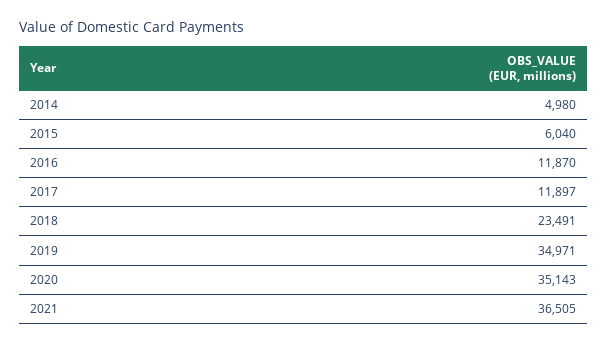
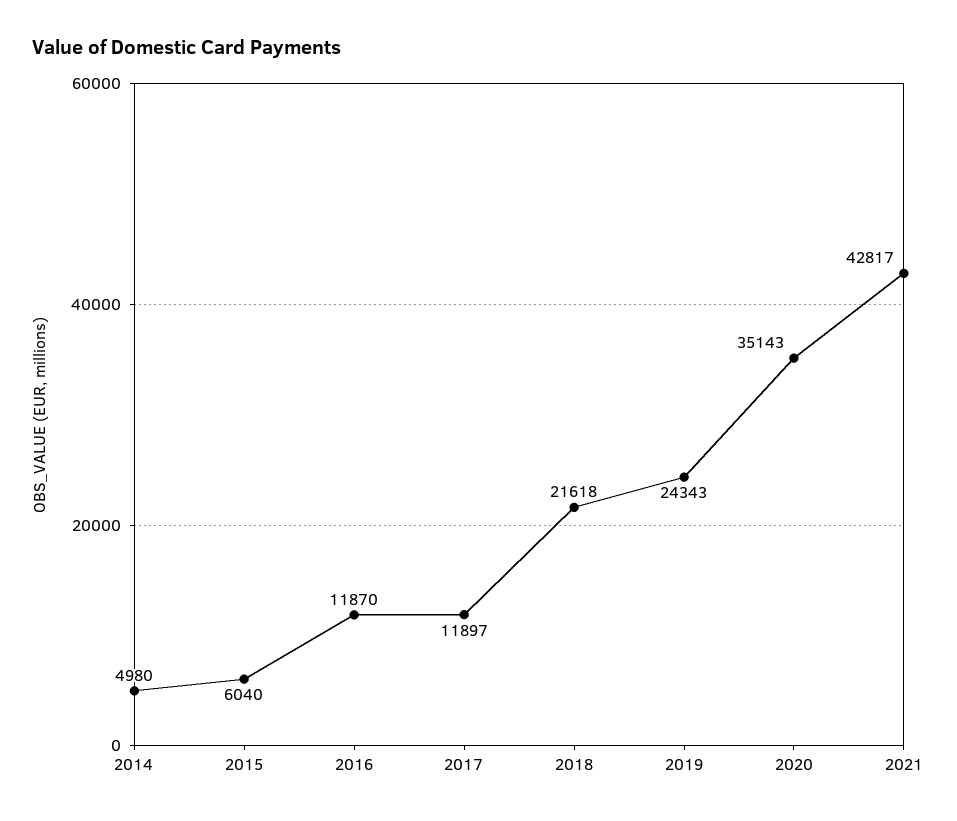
2018: 23491 -> 21618
2019: 34971 -> 24343
2021: 36505 -> 42817

